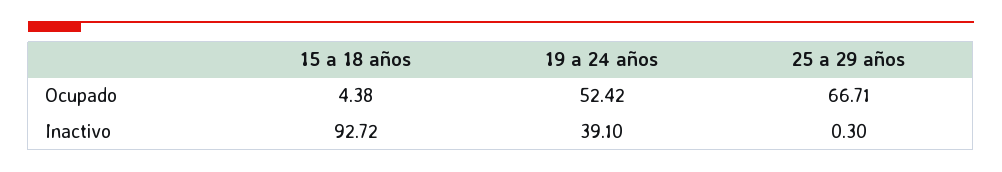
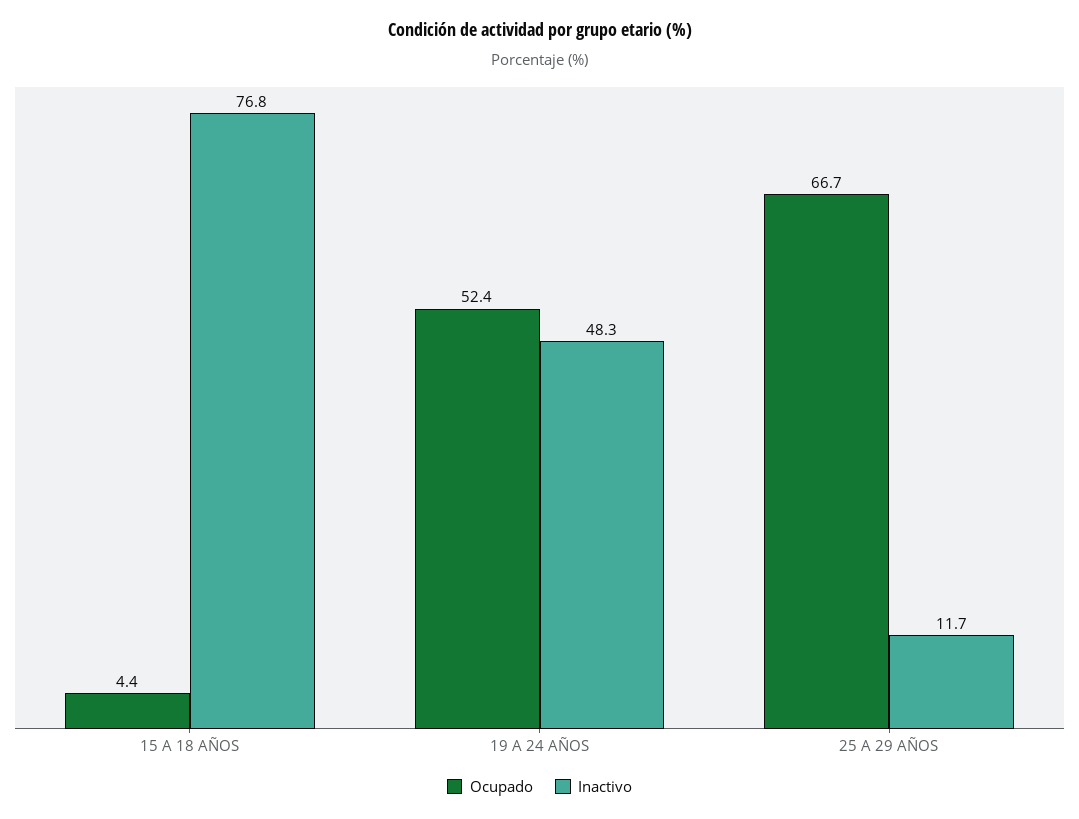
Inactivo, 15 a 18 años: 92.72 -> 76.8
Inactivo, 19 a 24 años: 39.1 -> 48.3
Inactivo, 25 a 29 años: 0.3 -> 11.7

